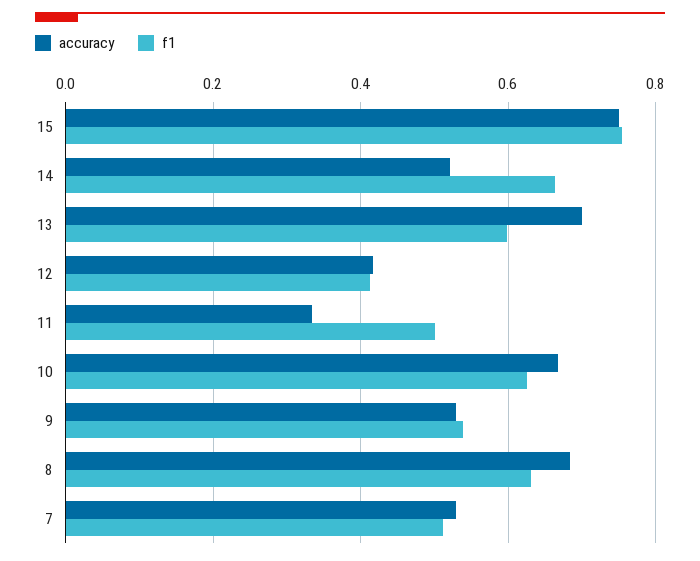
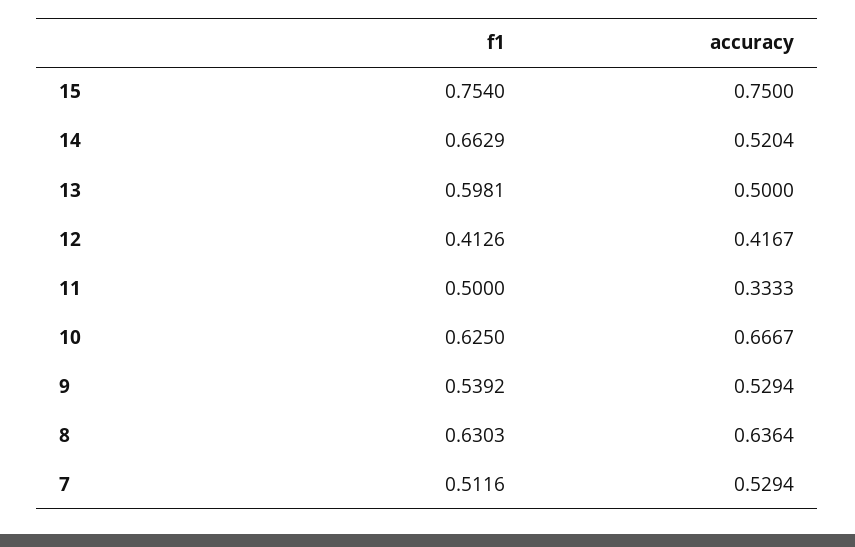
accuracy, 13: 0.7 -> 0.5
accuracy, 8: 0.68 -> 0.6364

